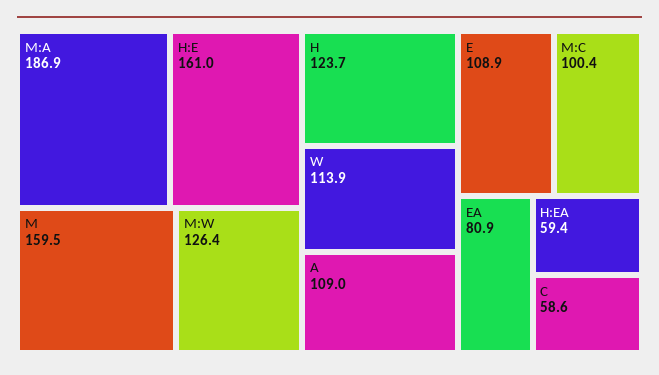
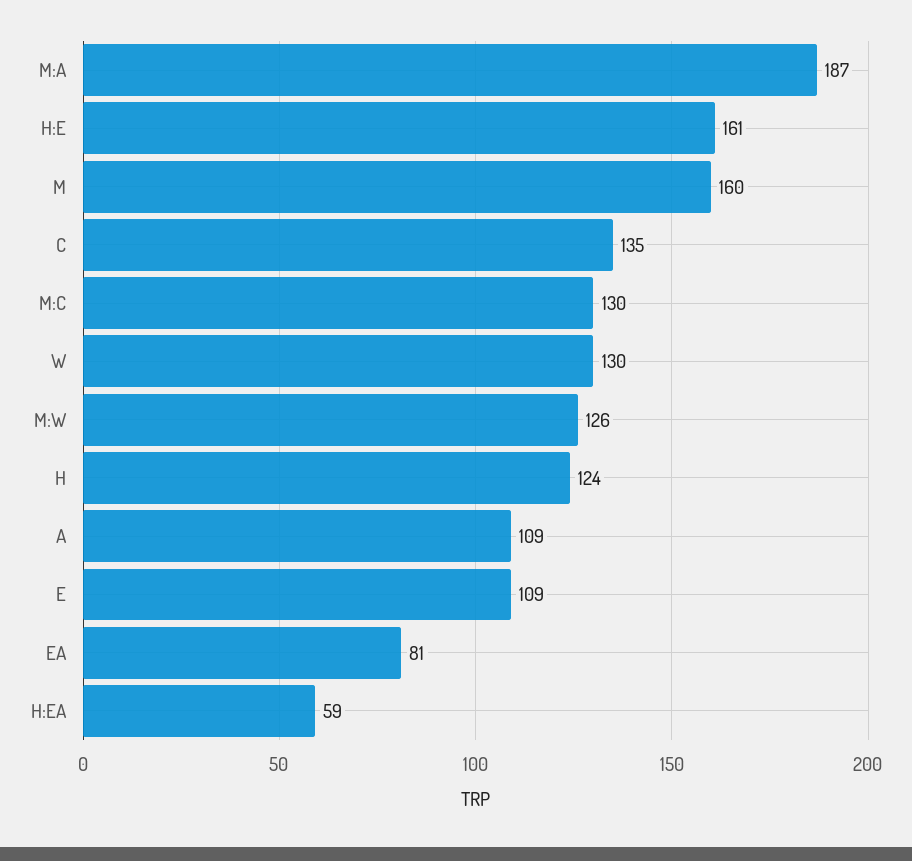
W: 113.9 -> 130
M:C: 100.4 -> 130
C: 58.6 -> 135

